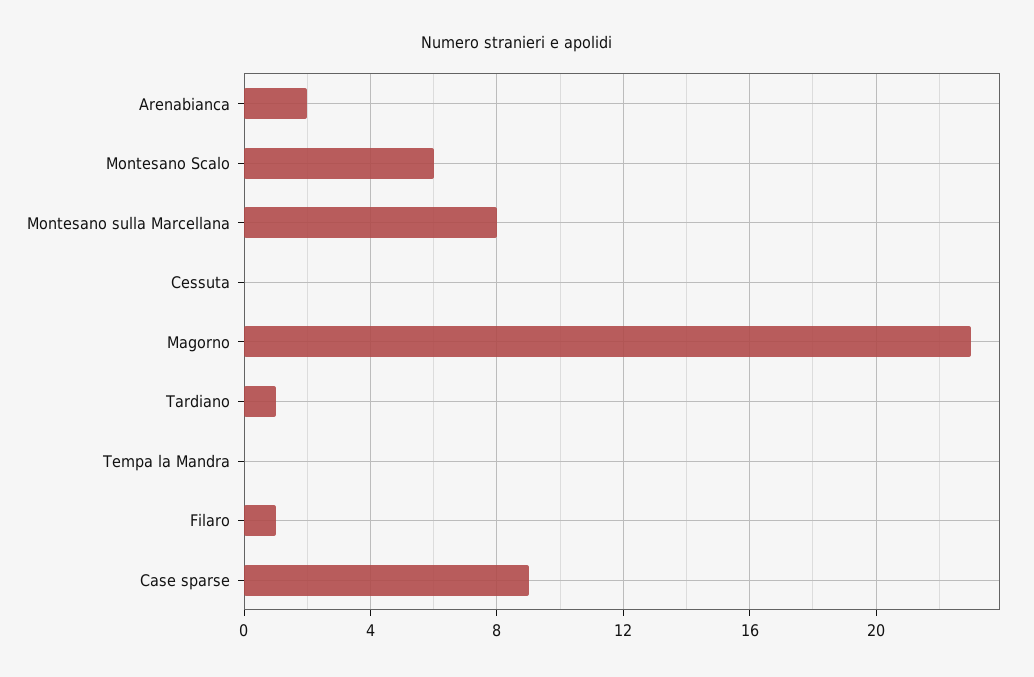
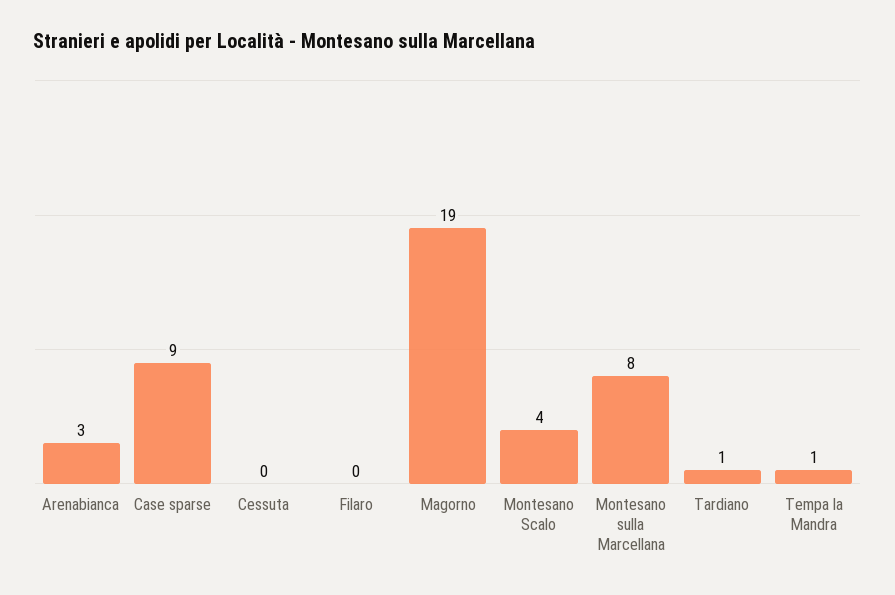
Arenabianca: 2 -> 3
Montesano Scalo: 6 -> 4
Magorno: 23 -> 19
Tempa la Mandra: 0 -> 1
Filaro: 1 -> 0

